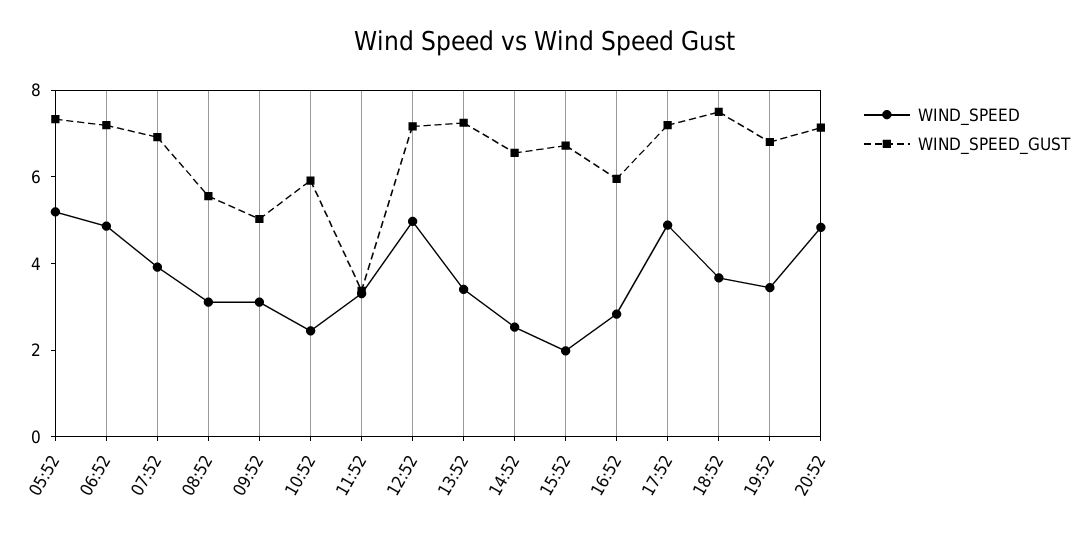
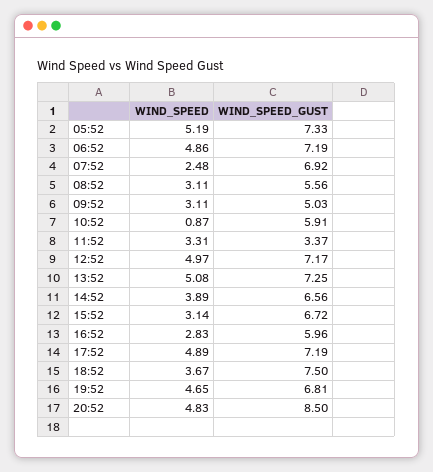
WIND_SPEED, 07:52: 4 -> 2.48
WIND_SPEED, 10:52: 2.5 -> 0.87
WIND_SPEED, 13:52: 3.5 -> 5.08
WIND_SPEED, 14:52: 2.5 -> 3.89
WIND_SPEED, 15:52: 2 -> 3.14
WIND_SPEED, 19:52: 3.5 -> 4.65
WIND_SPEED_GUST, 20:52: 7 -> 8.5

